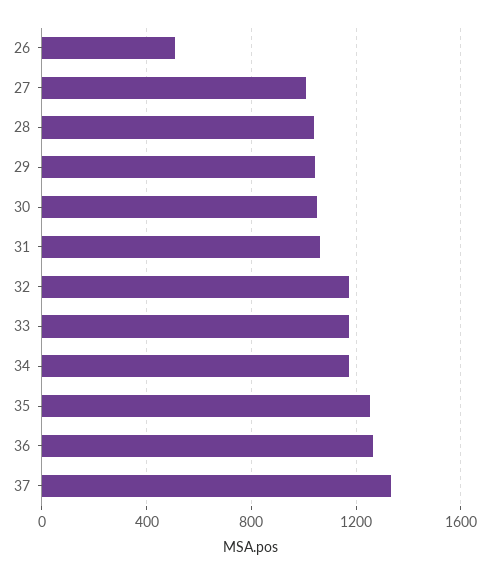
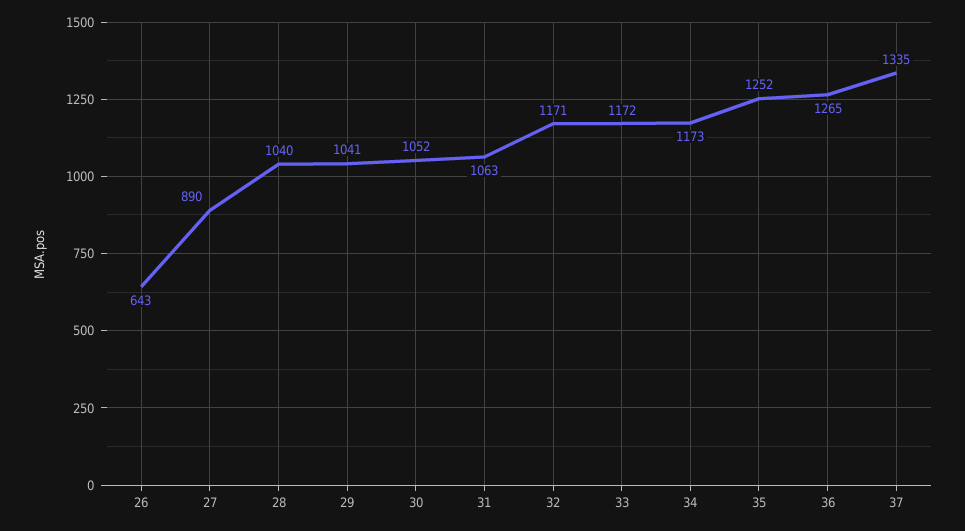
26: 500 -> 643
27: 1000 -> 890

